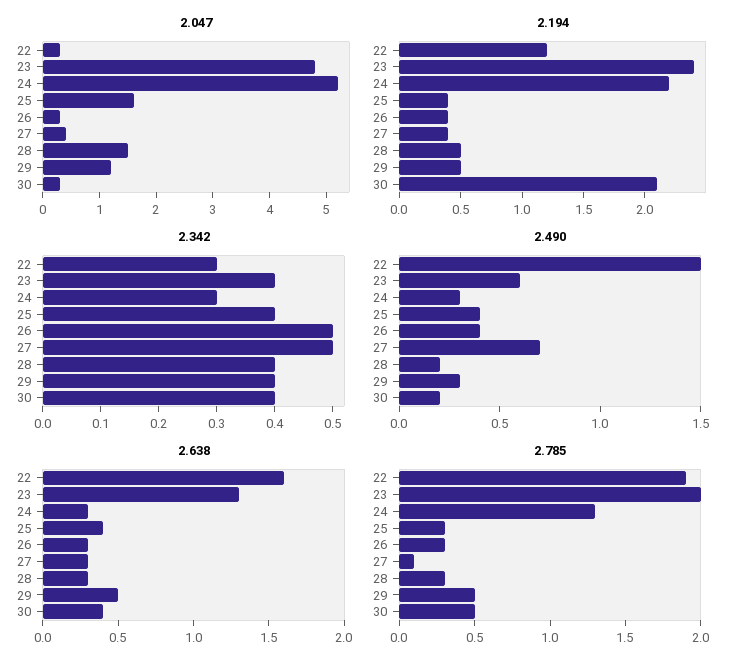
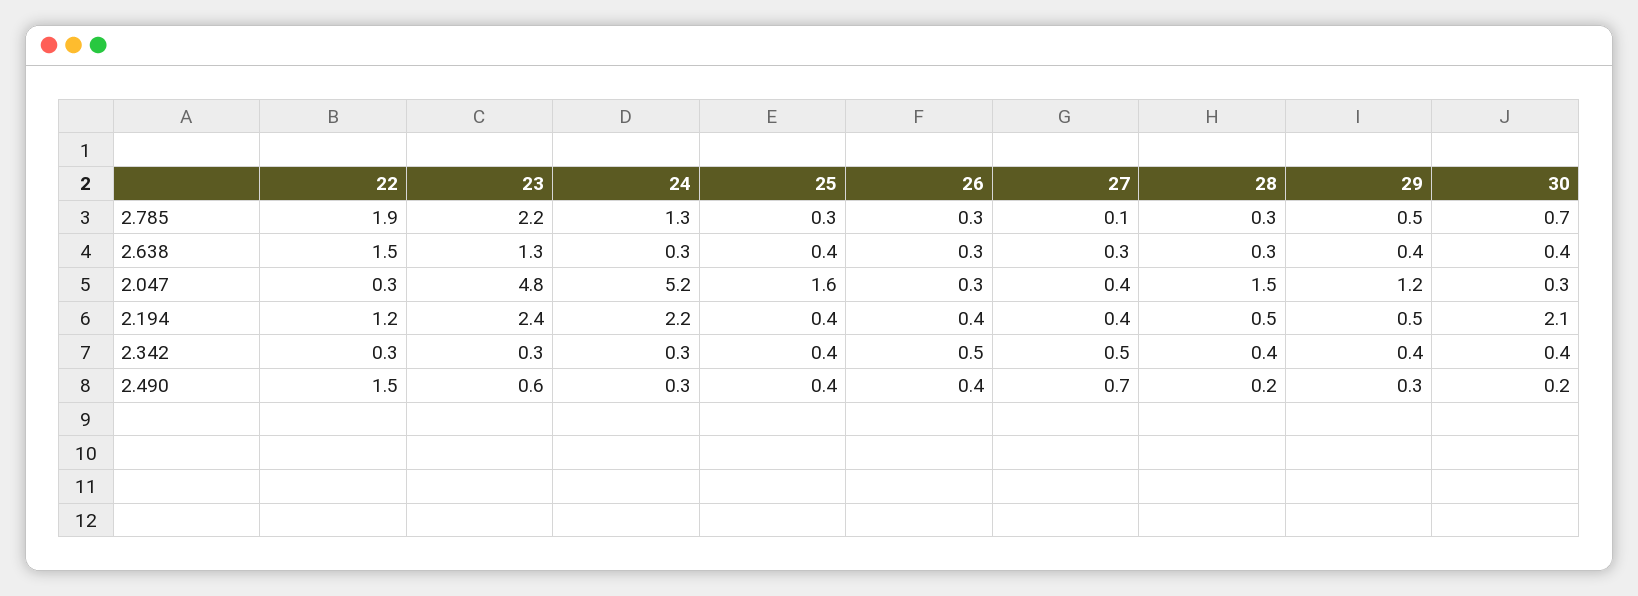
2.342, 23: 0.4 -> 0.3
2.638, 22: 1.6 -> 1.5
2.638, 29: 0.5 -> 0.4
2.785, 23: 2 -> 2.2
2.785, 30: 0.5 -> 0.7

